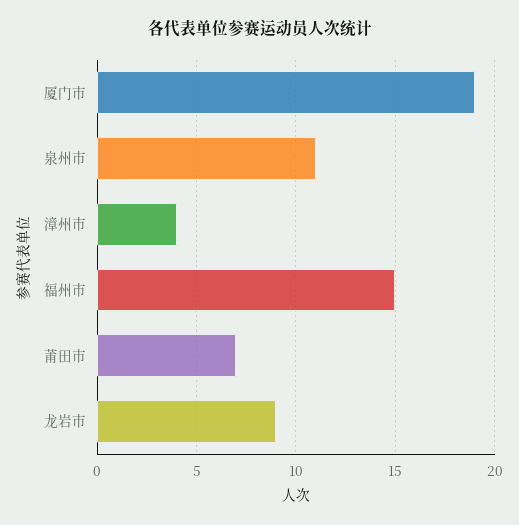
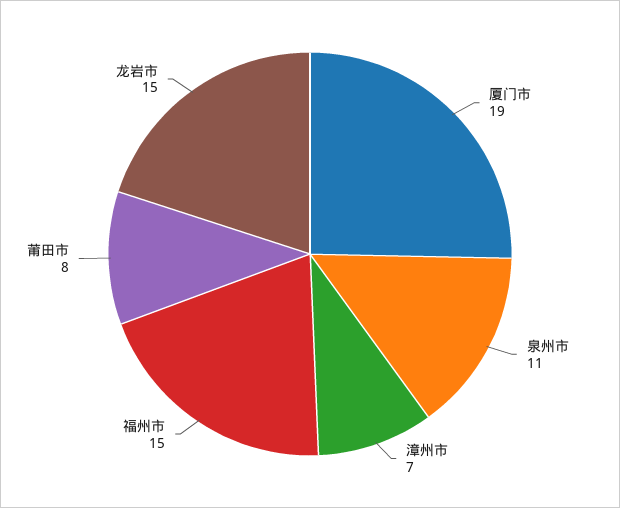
漳州市: 4 -> 7
莆田市: 7 -> 8
龙岩市: 9 -> 15

